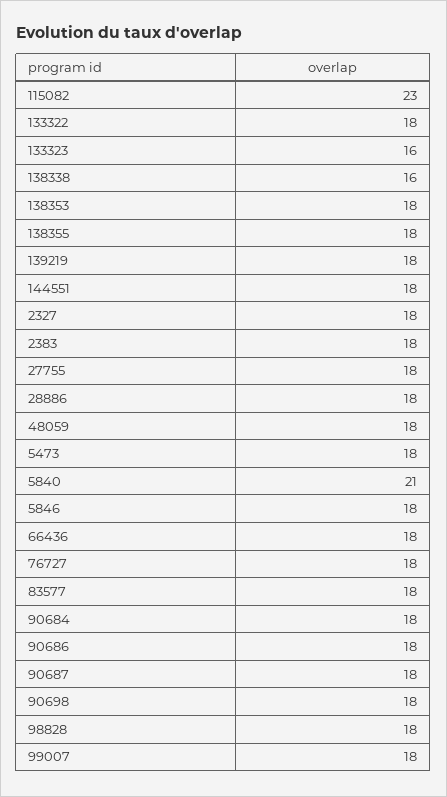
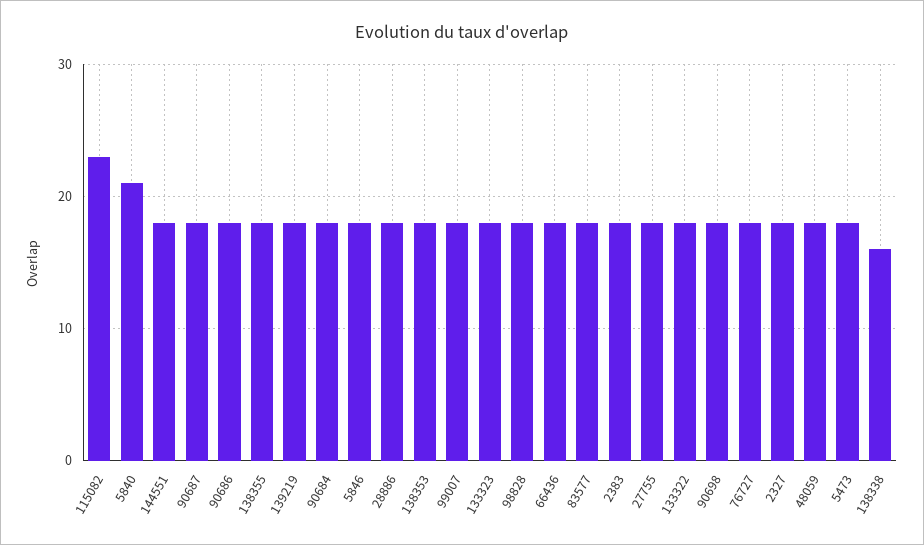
133323: 16 -> 18

